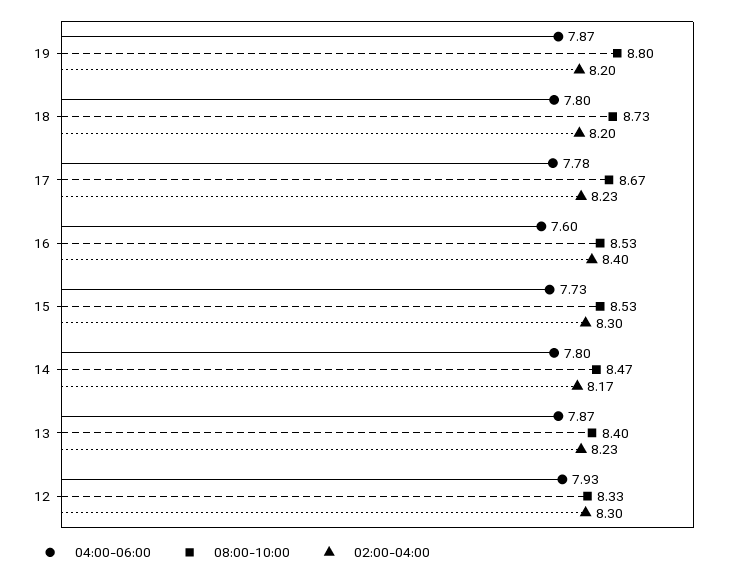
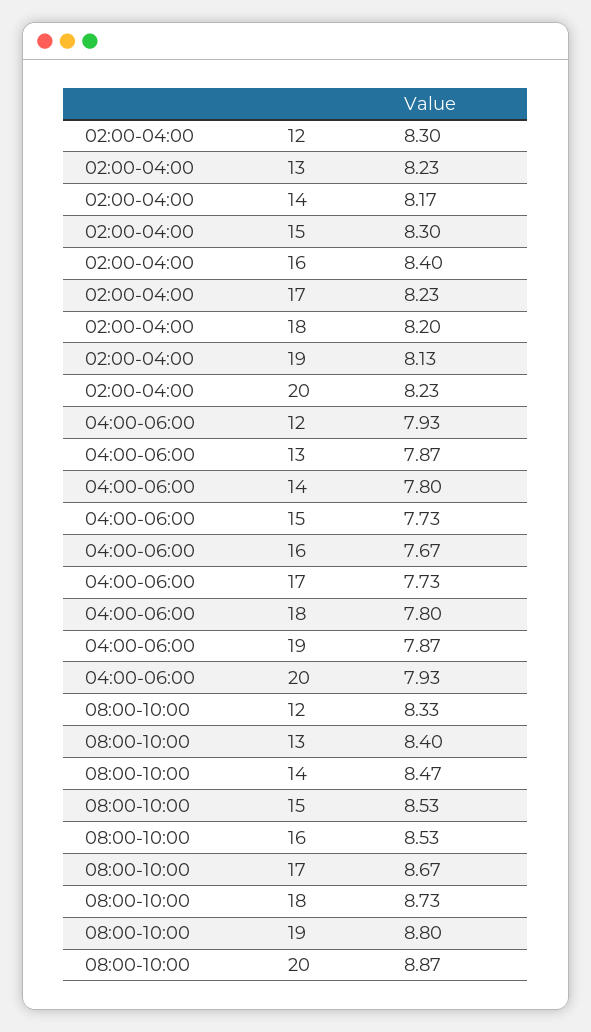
02:00-04:00, 19: 8.2 -> 8.13
04:00-06:00, 17: 7.78 -> 7.73
04:00-06:00, 16: 7.6 -> 7.67
02:00-04:00, 20: none -> 8.23
04:00-06:00, 20: none -> 7.93
08:00-10:00, 20: none -> 8.87

